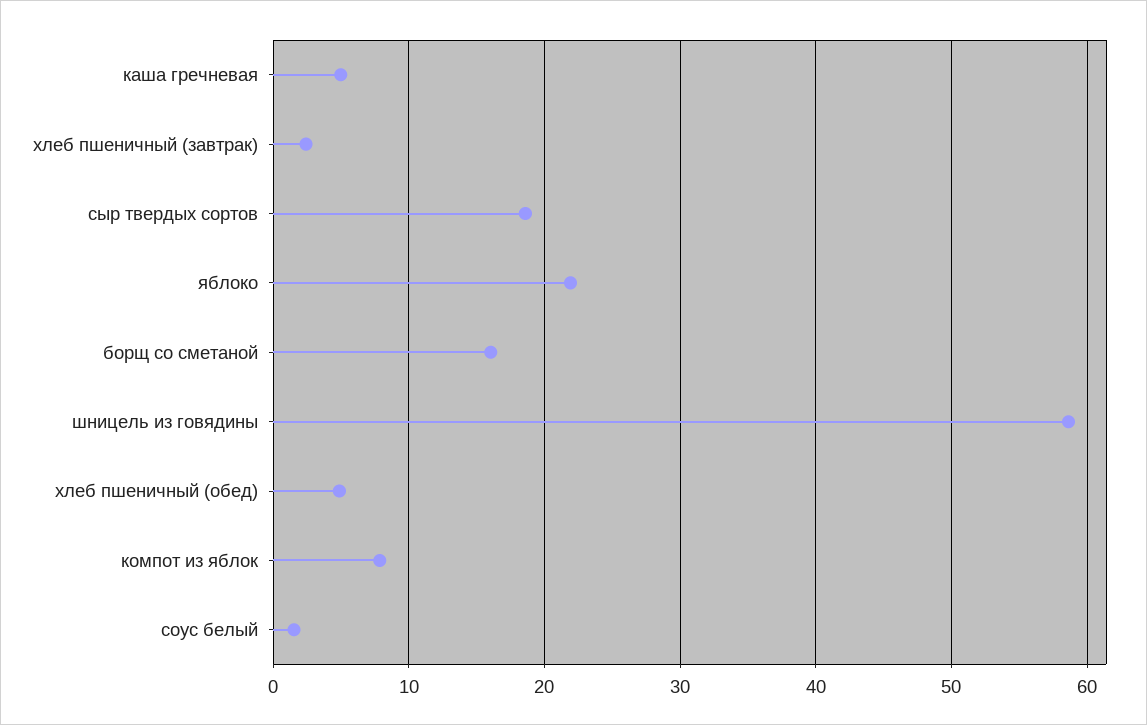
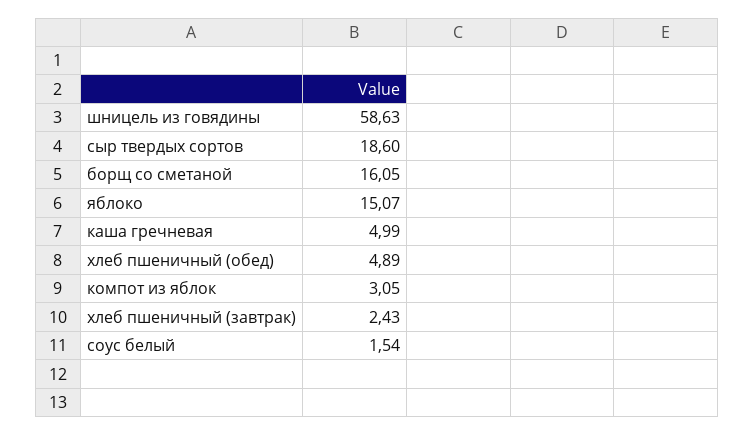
яблоко: 22 -> 15.07
компот из яблок: 8 -> 3.05

